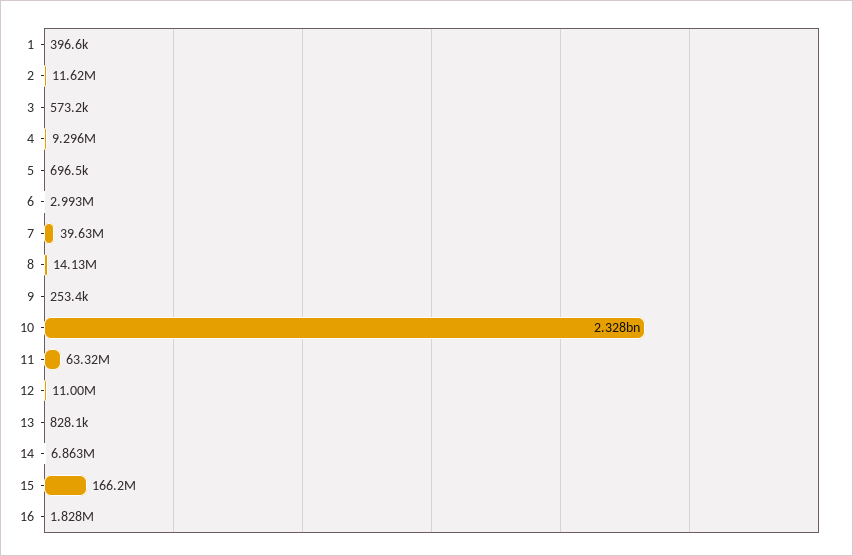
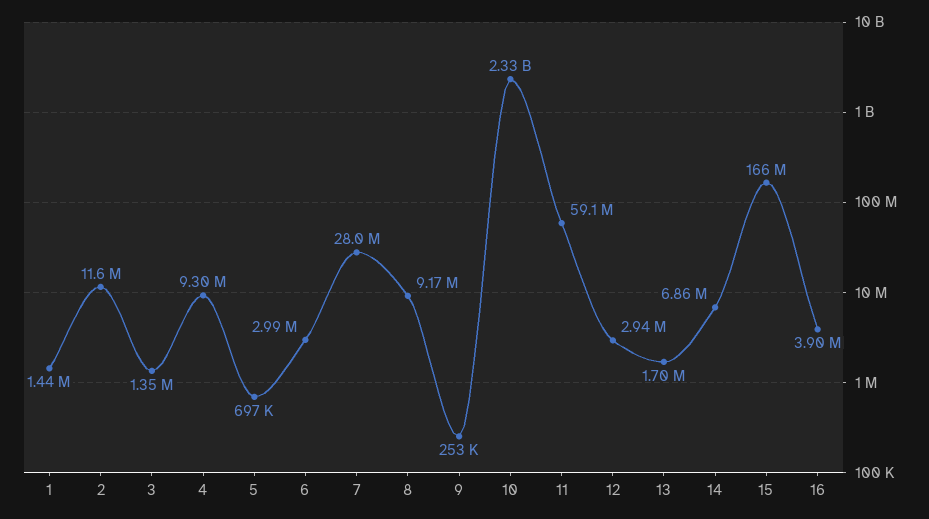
1: 396600 -> 1440000
3: 573200 -> 1350000
7: 39630000 -> 28000000
8: 14130000 -> 9170000
11: 63320000 -> 59100000
12: 11000000 -> 2940000
13: 828100 -> 1700000
16: 1828000 -> 3900000

